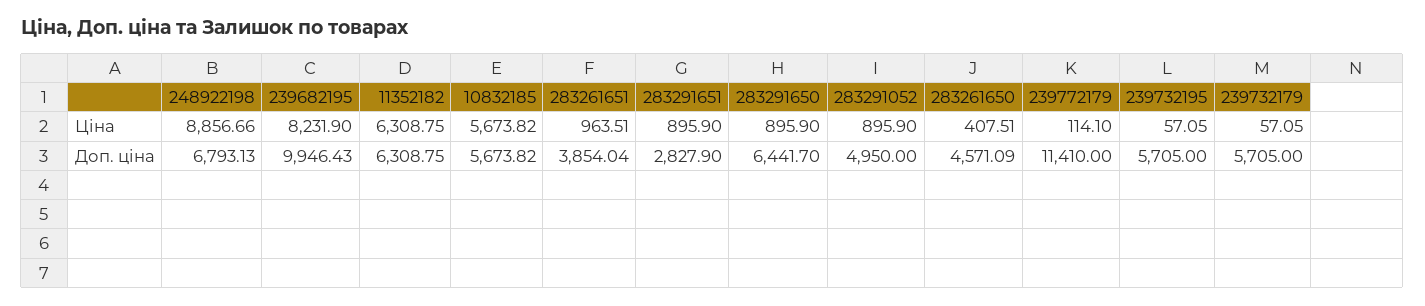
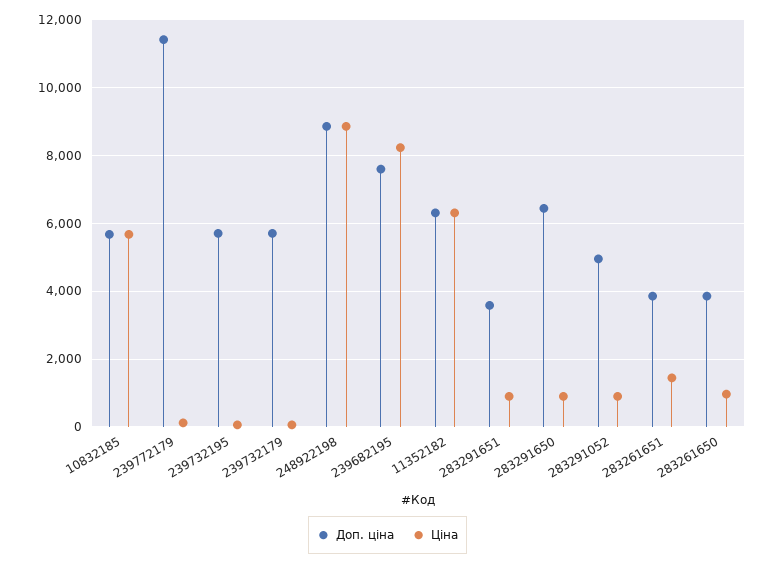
Ціна, 283261651: 963.51 -> 1400
Ціна, 283261650: 407.51 -> 1000
Доп. ціна, 248922198: 6793.13 -> 8800
Доп. ціна, 239682195: 9946.43 -> 7600
Доп. ціна, 283291651: 2827.9 -> 3600
Доп. ціна, 283261650: 4571.09 -> 3800

